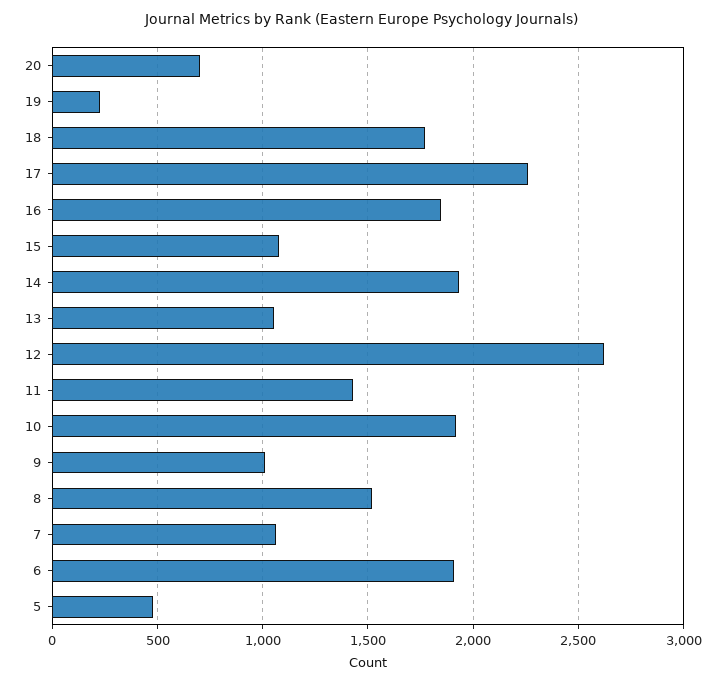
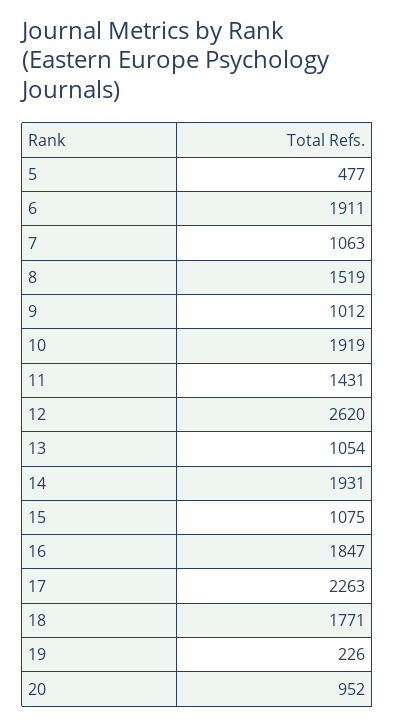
20: 700 -> 952

